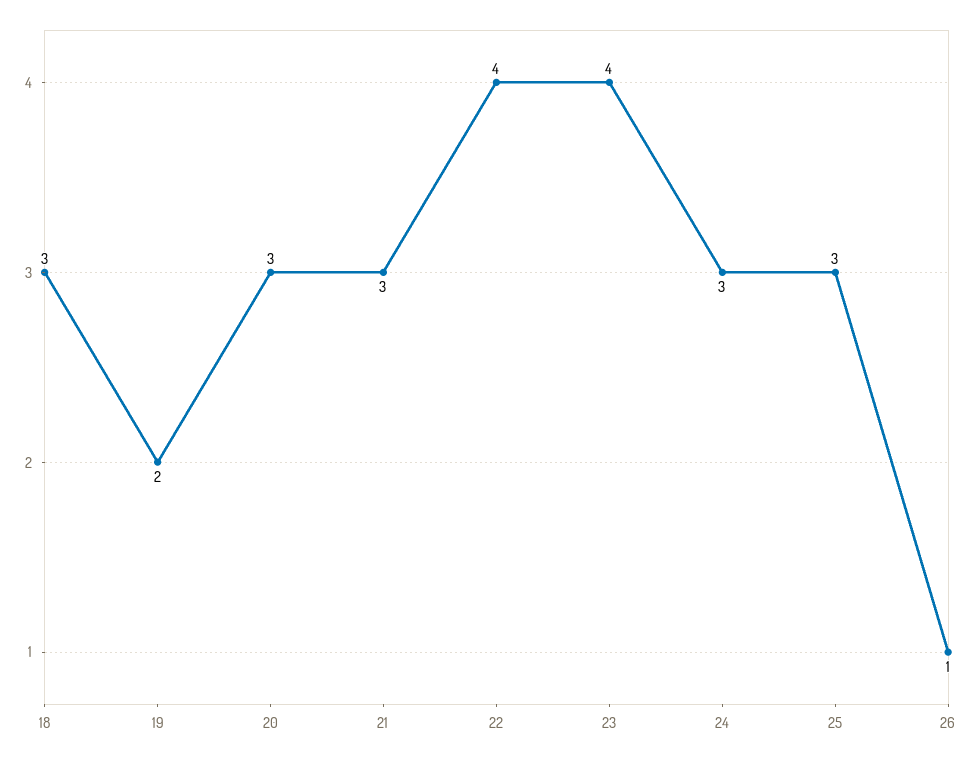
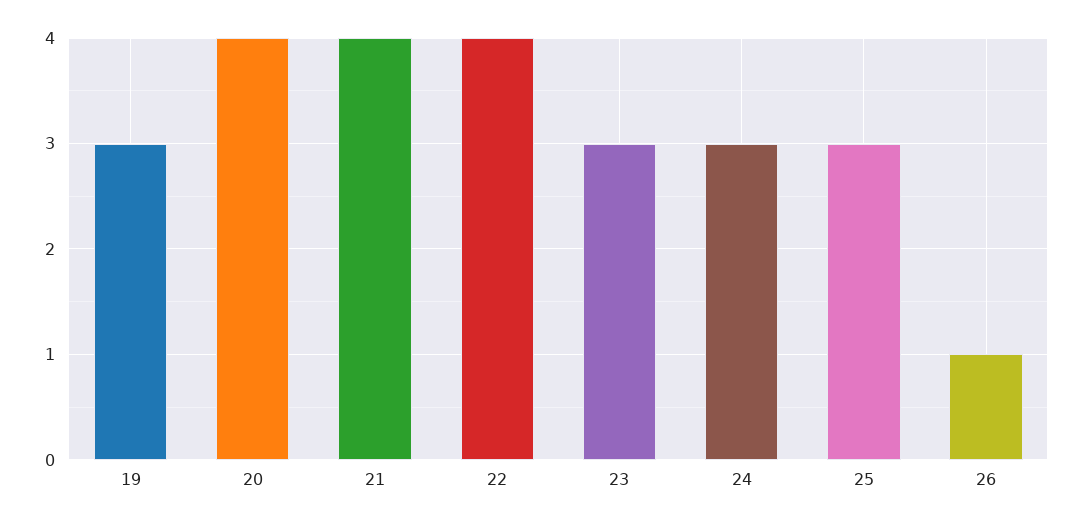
18: 3 -> none
19: 2 -> 3
20: 3 -> 4
21: 3 -> 4
23: 4 -> 3

